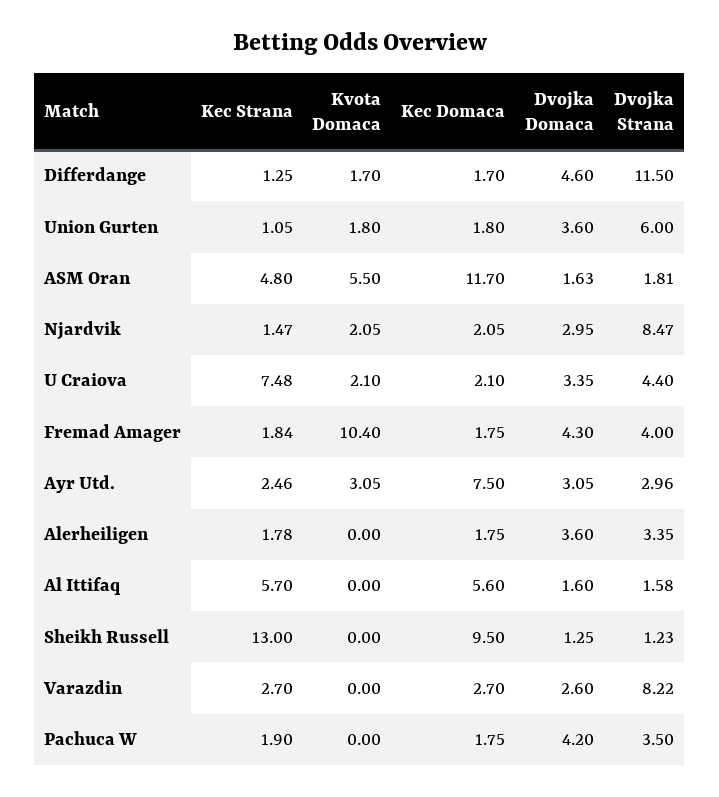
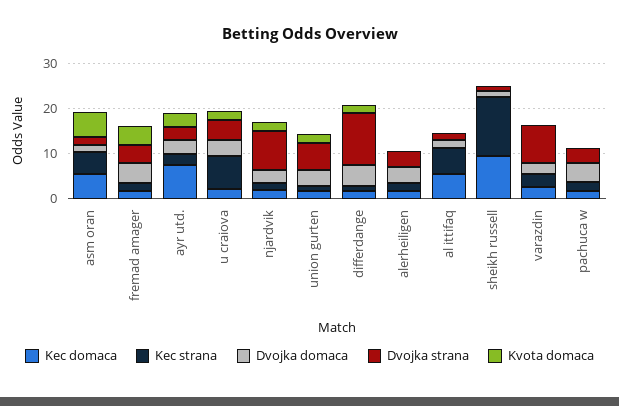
Kec Domaca, ASM Oran: 11.7 -> 6
Kvota Domaca, Fremad Amager: 10.4 -> 4

